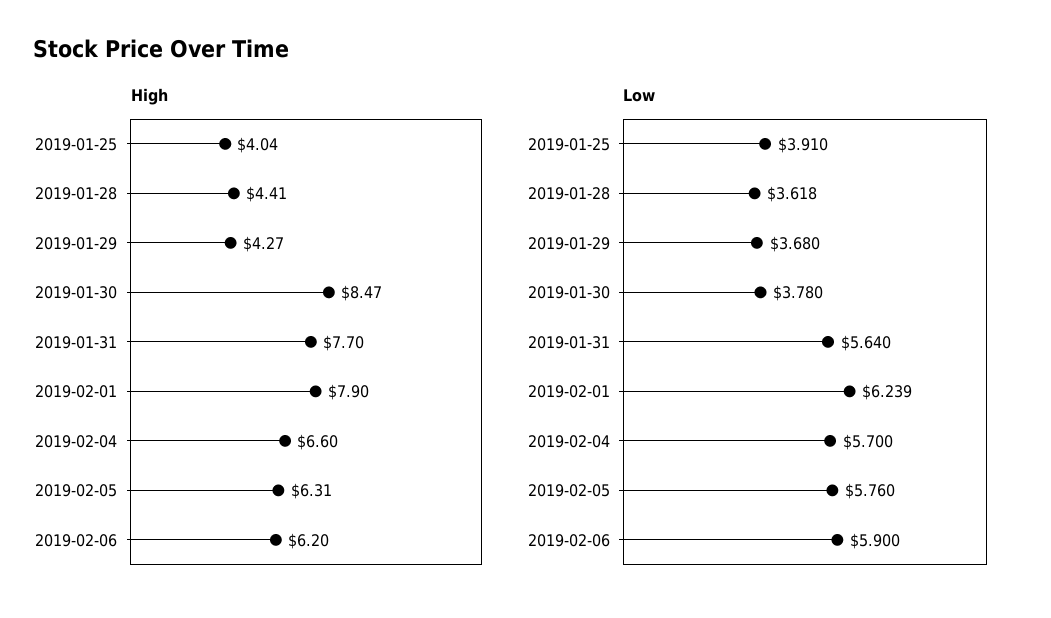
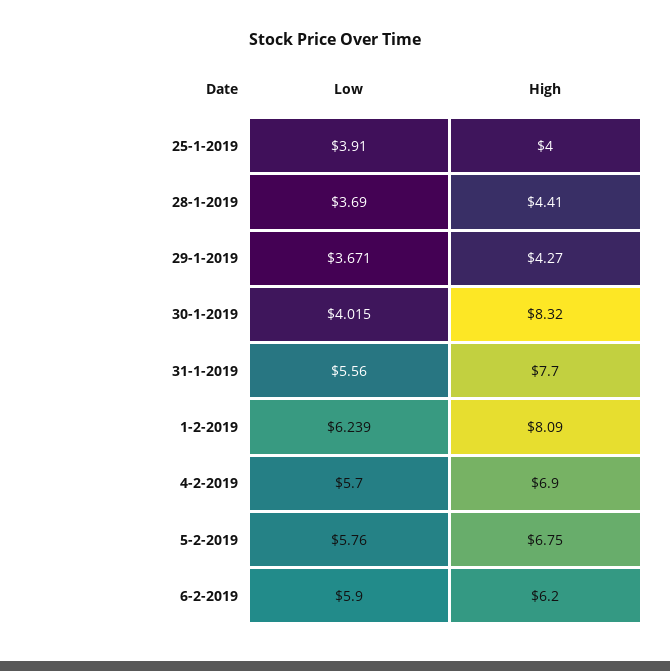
High, 2019-01-25: 4.04 -> 4
High, 2019-01-30: 8.47 -> 8.32
High, 2019-02-01: 7.9 -> 8.09
High, 2019-02-04: 6.6 -> 6.9
High, 2019-02-05: 6.31 -> 6.75
Low, 2019-01-28: 3.618 -> 3.69
Low, 2019-01-29: 3.68 -> 3.671
Low, 2019-01-30: 3.78 -> 4.015
Low, 2019-01-31: 5.64 -> 5.56

